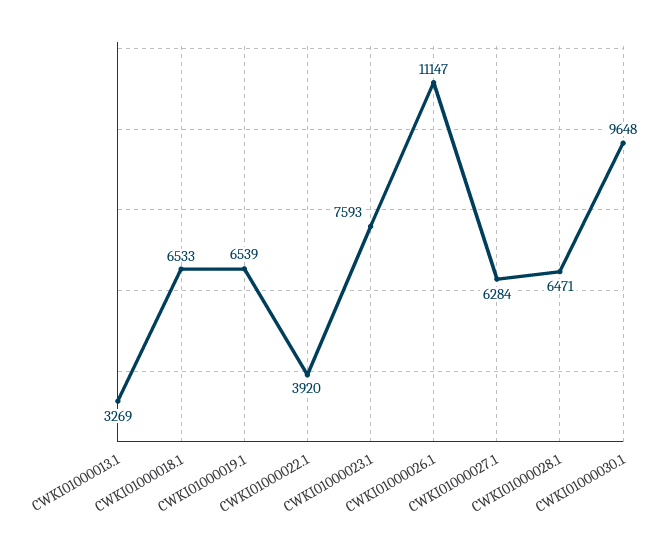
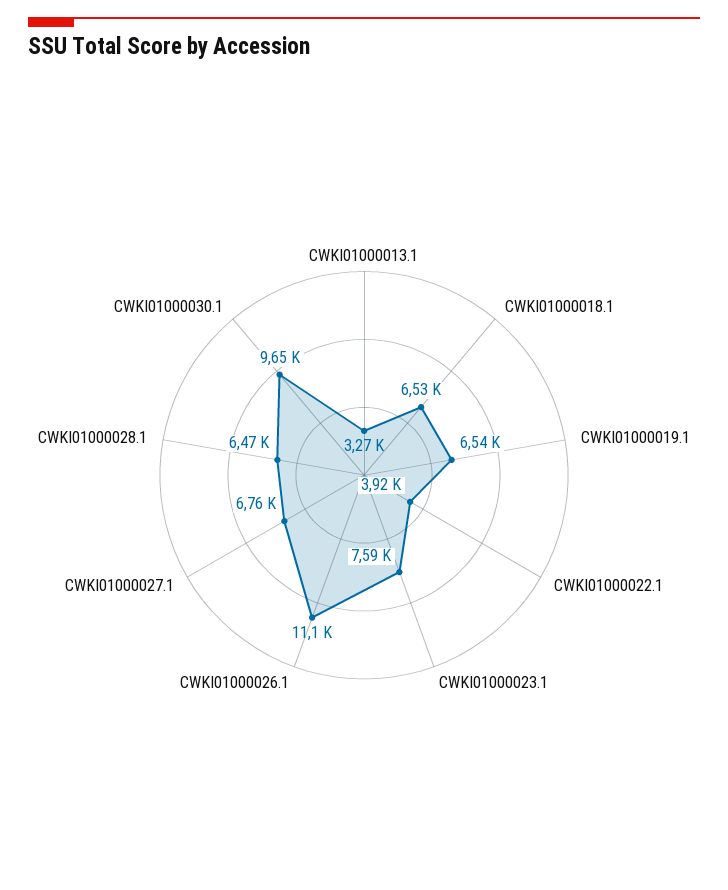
CWKI01000027.1: 6284 -> 6760

